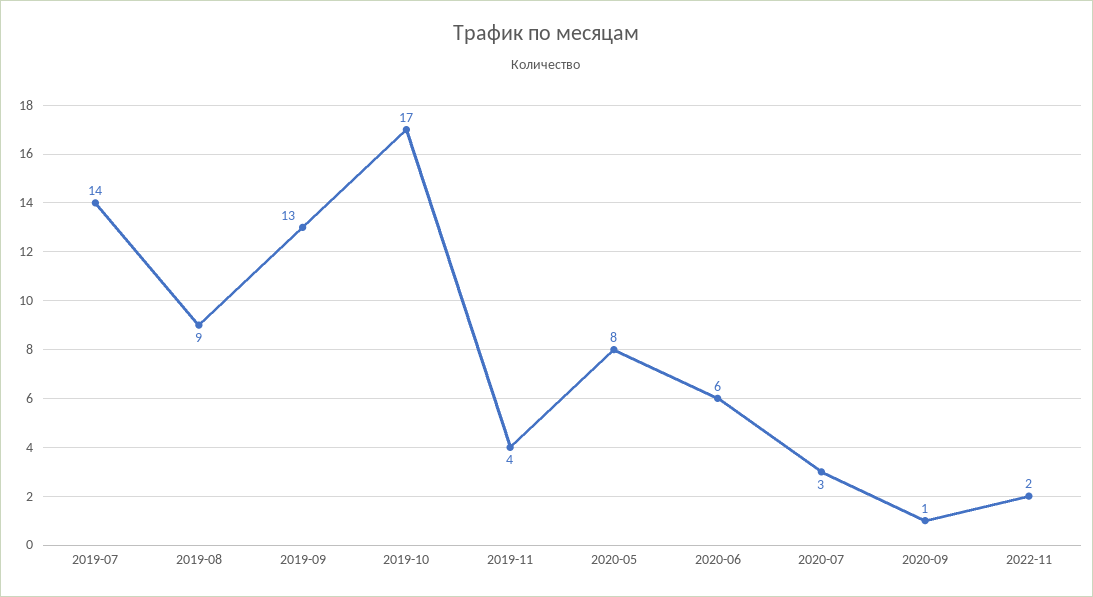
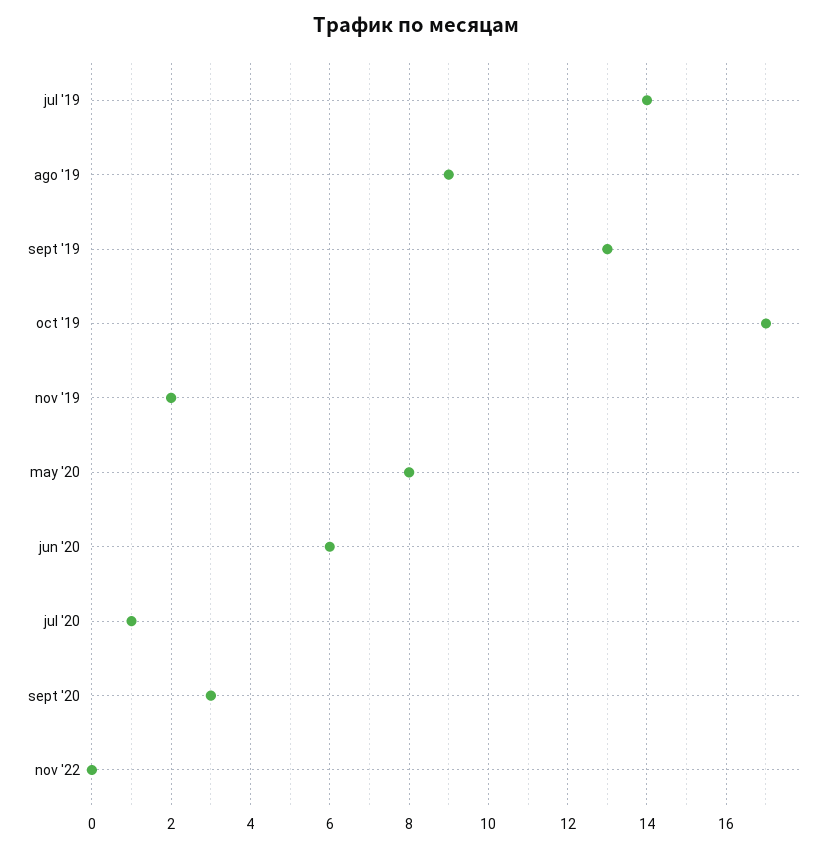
2019-11: 4 -> 2
2020-07: 3 -> 1
2020-09: 1 -> 3
2022-11: 2 -> 0

